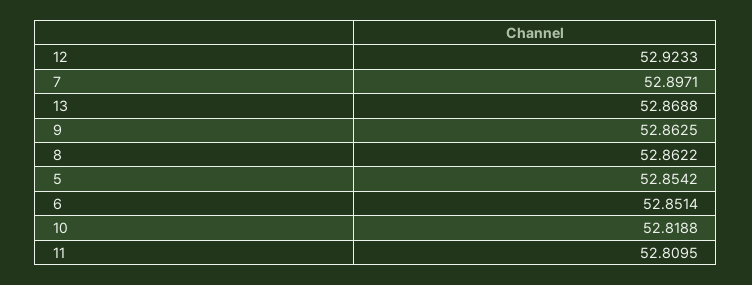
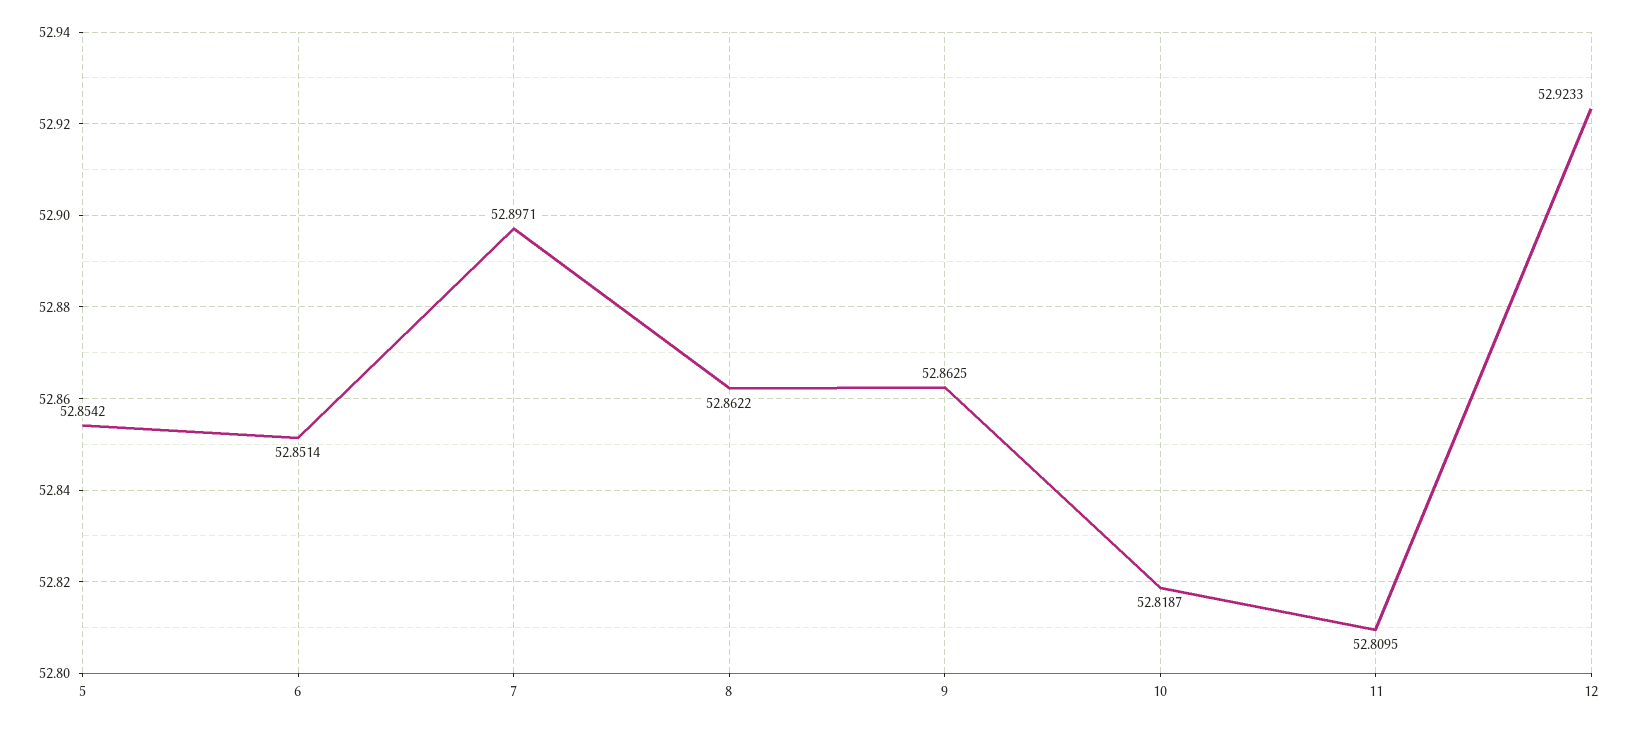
13: 52.8688 -> none
10: 52.8188 -> 52.8187

